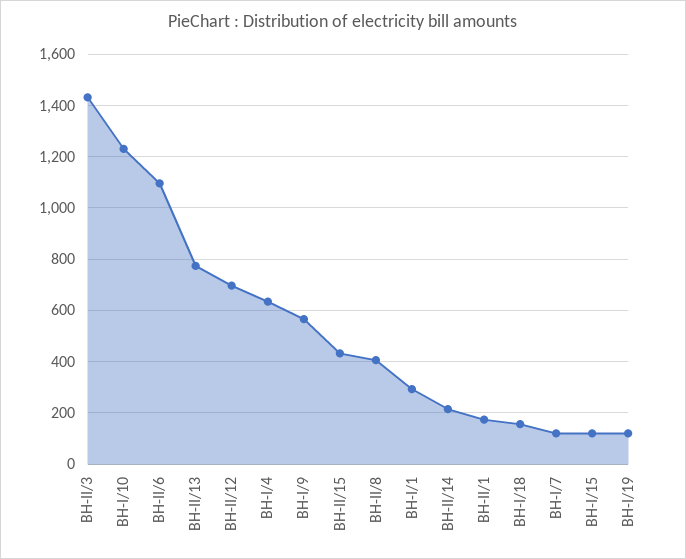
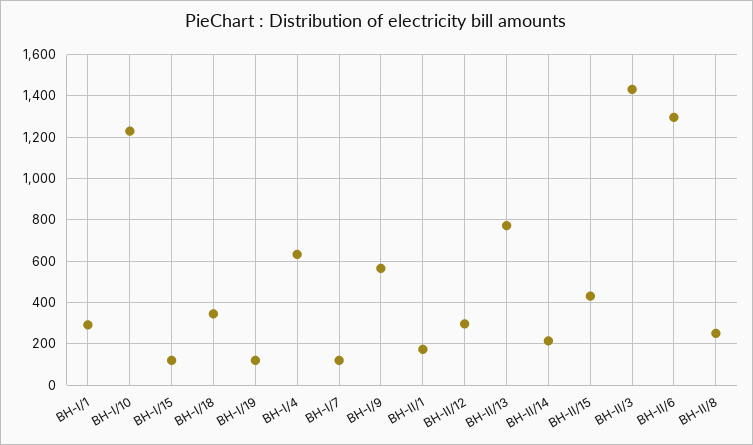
BH-II/6: 1100 -> 1300
BH-II/12: 700 -> 300
BH-II/8: 400 -> 250
BH-I/18: 150 -> 350

